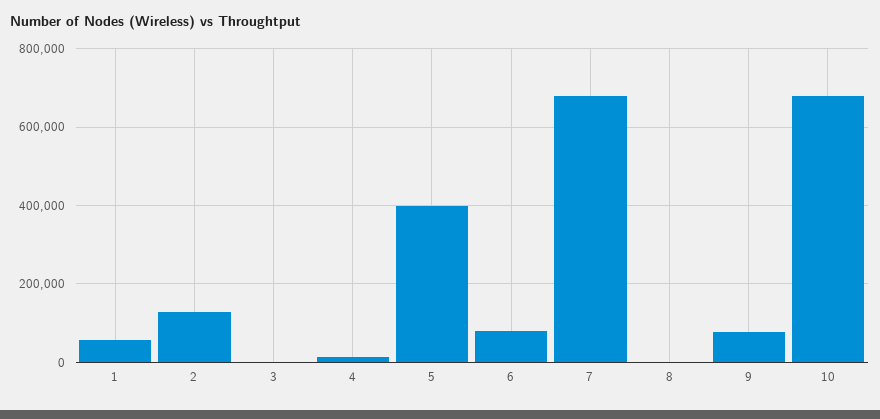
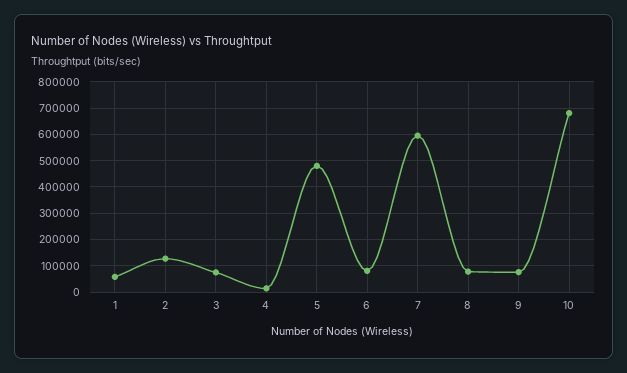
3: 0 -> 75000
5: 400000 -> 475000
7: 680000 -> 600000
8: 0 -> 75000

